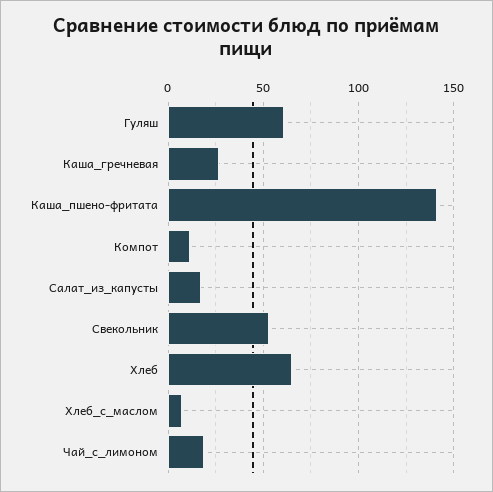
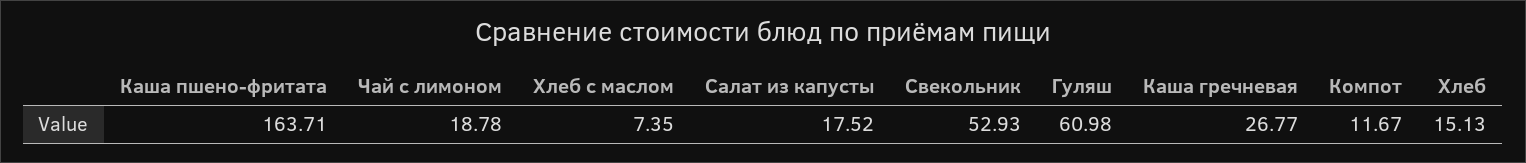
Каша_пшено-фритата: 140 -> 163.71
Хлеб: 65 -> 15.13

